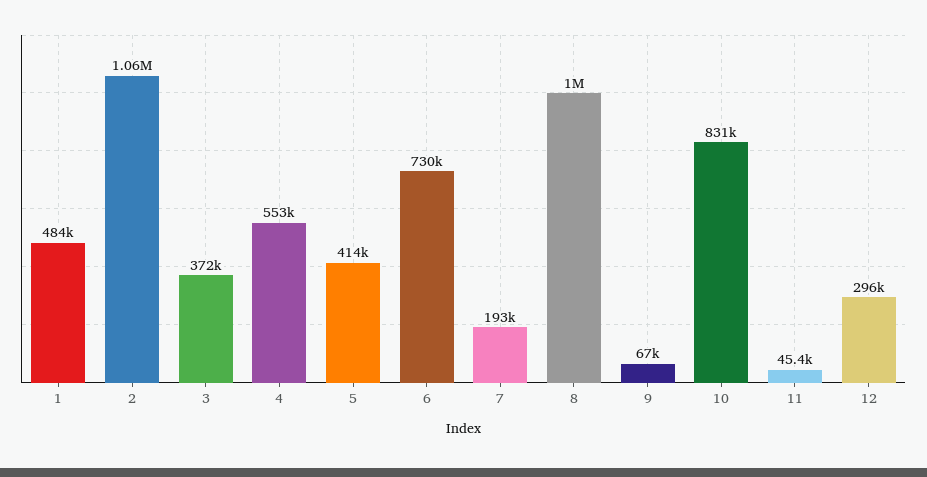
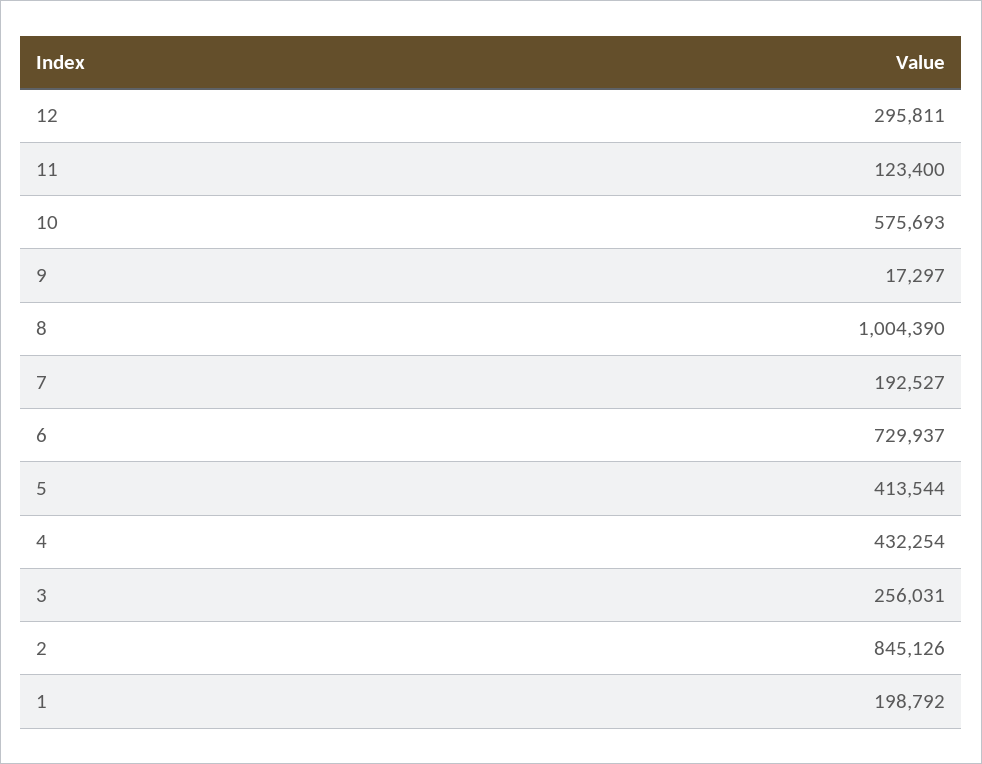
1: 484000 -> 198792
2: 1060000 -> 845126
3: 372000 -> 256031
4: 553000 -> 432254
9: 67000 -> 17297
10: 831000 -> 575693
11: 45400 -> 123400

